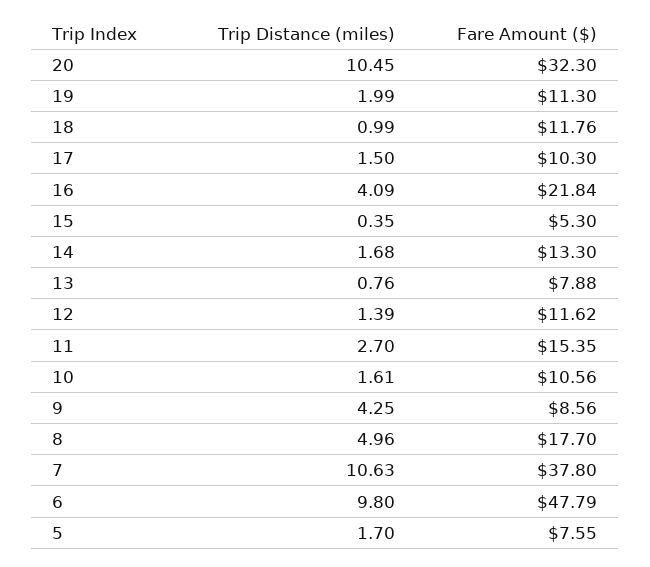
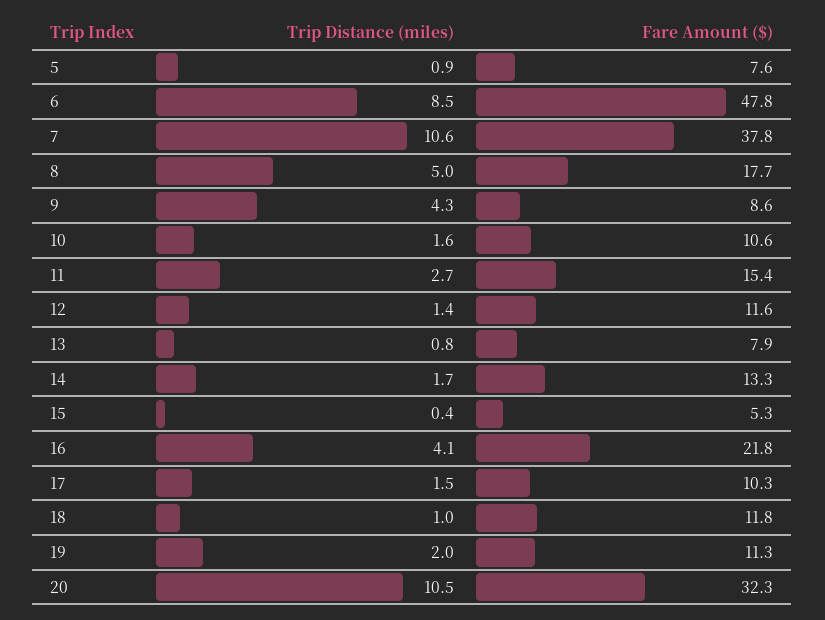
Trip Distance (miles), 6: 9.8 -> 8.5
Trip Distance (miles), 5: 1.7 -> 0.9

